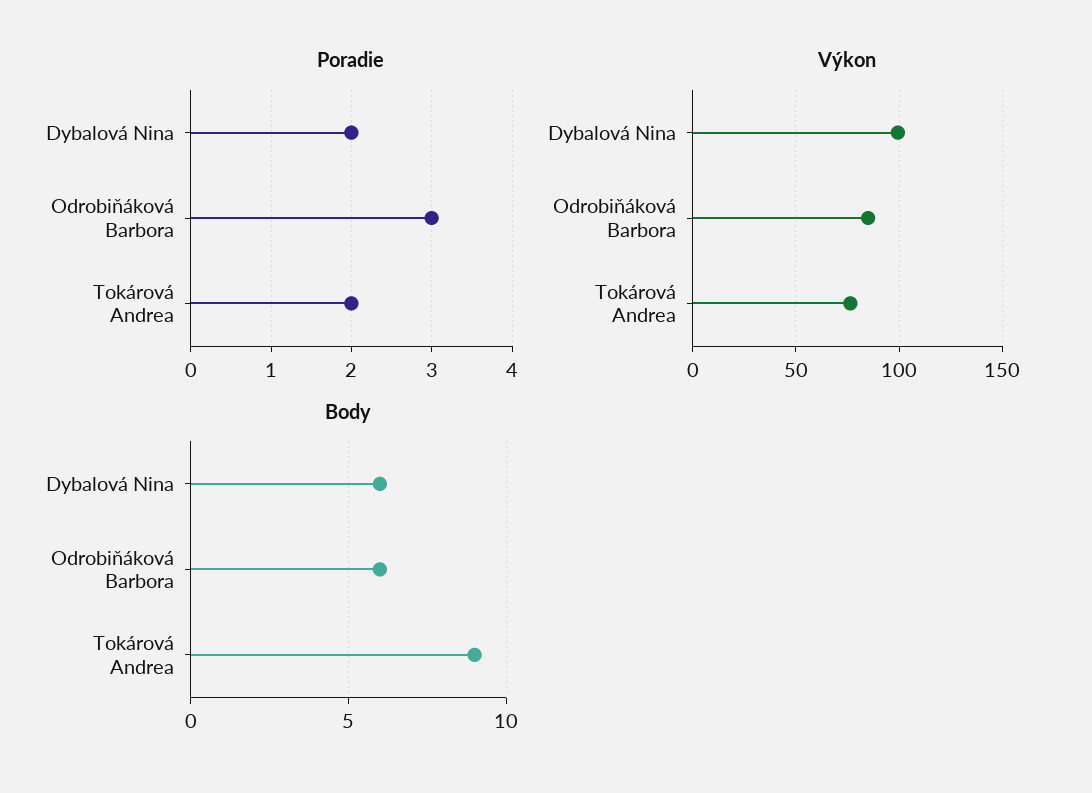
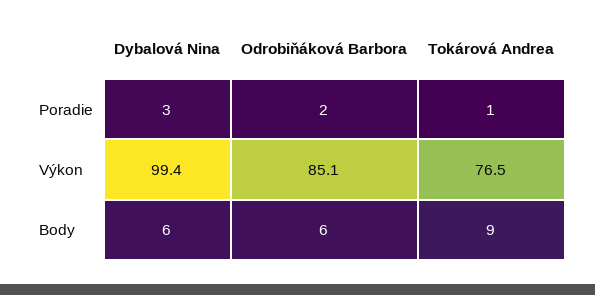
Poradie, Dybalová Nina: 2 -> 3
Poradie, Odrobiňáková Barbora: 3 -> 2
Poradie, Tokárová Andrea: 2 -> 1

